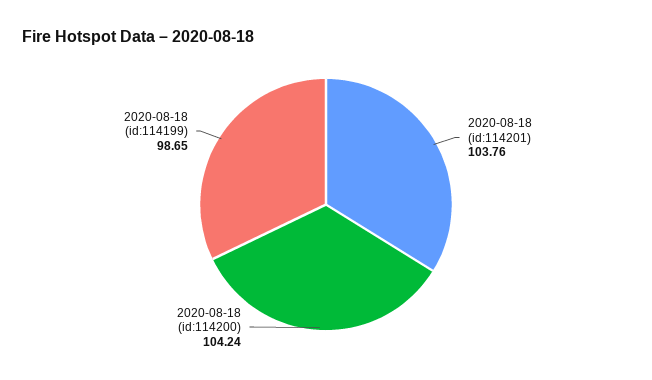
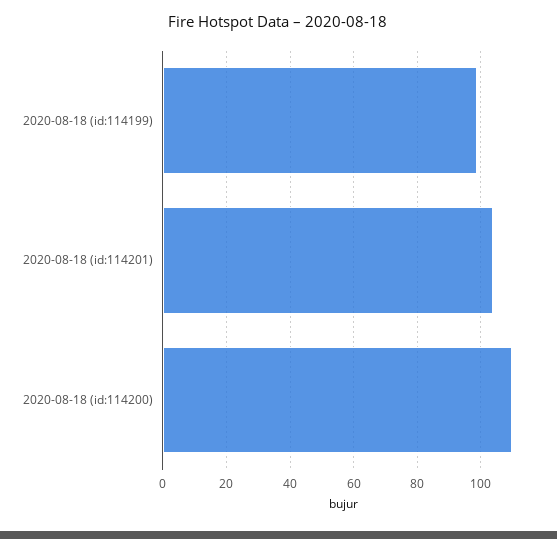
2020-08-18 (id:114200): 104.24 -> 110

